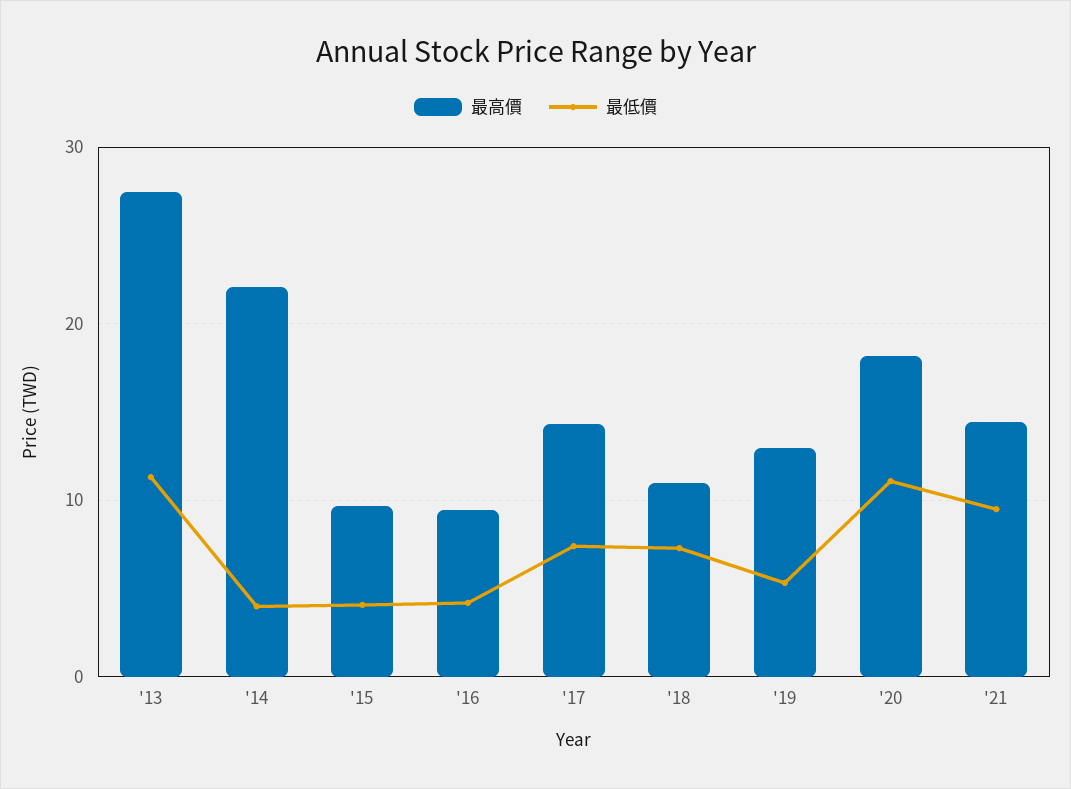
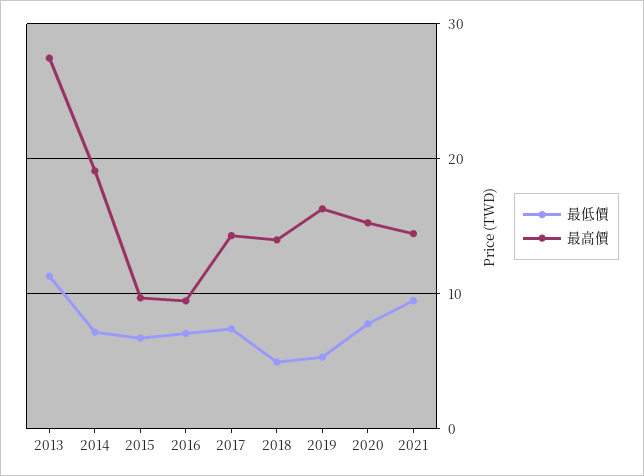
最高價, '14: 22 -> 19
最低價, '14: 4 -> 7
最低價, '15: 4 -> 7
最低價, '16: 4 -> 7
最高價, '18: 11 -> 14
最低價, '18: 7 -> 5
最高價, '19: 13 -> 16
最高價, '20: 18 -> 15
最低價, '20: 11 -> 8

